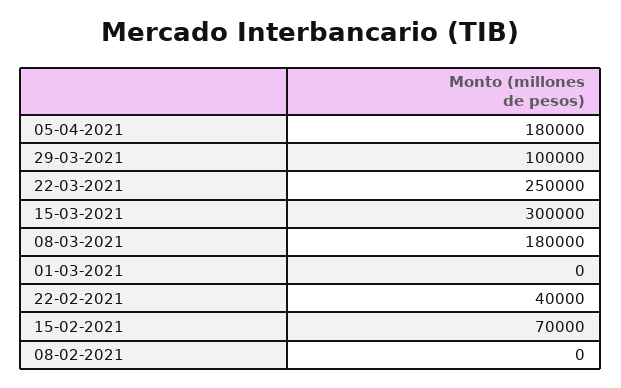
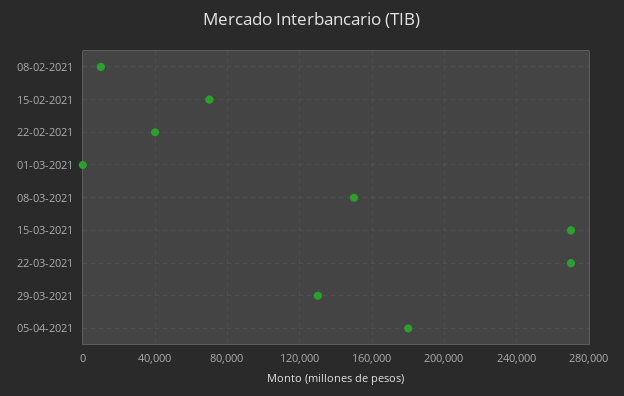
29-03-2021: 100000 -> 130000
22-03-2021: 250000 -> 270000
15-03-2021: 300000 -> 270000
08-03-2021: 180000 -> 150000
08-02-2021: 0 -> 10000

